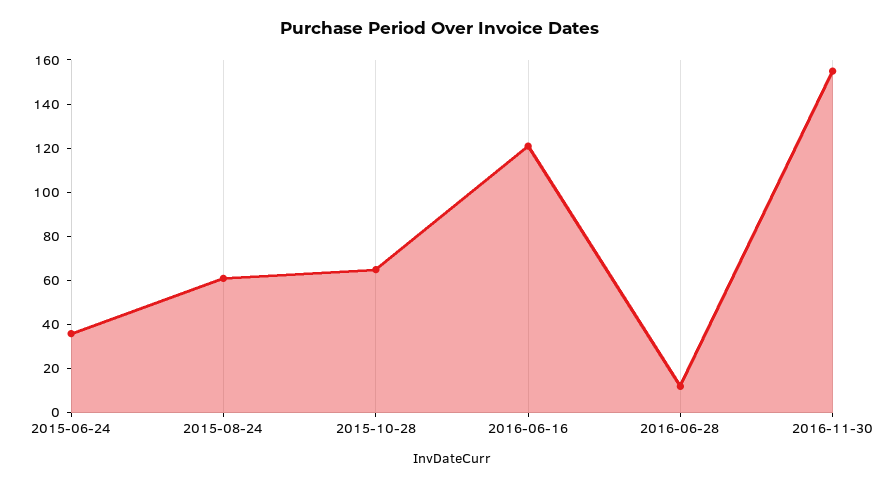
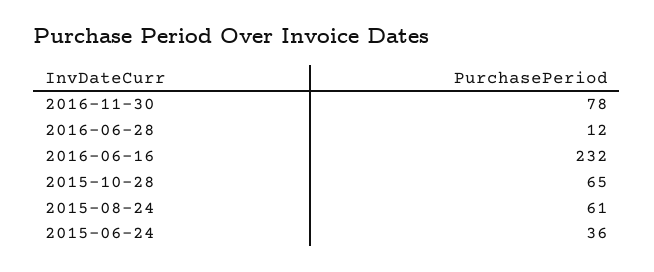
2016-06-16: 120 -> 232
2016-11-30: 155 -> 78

